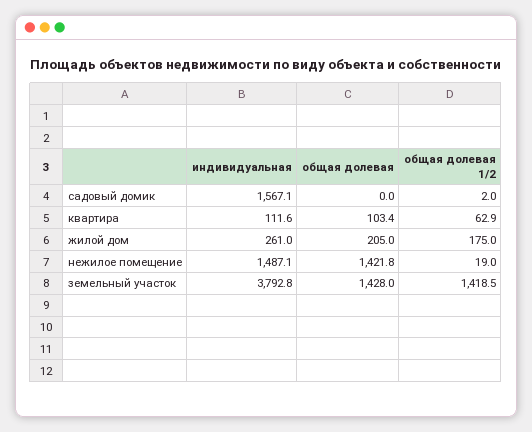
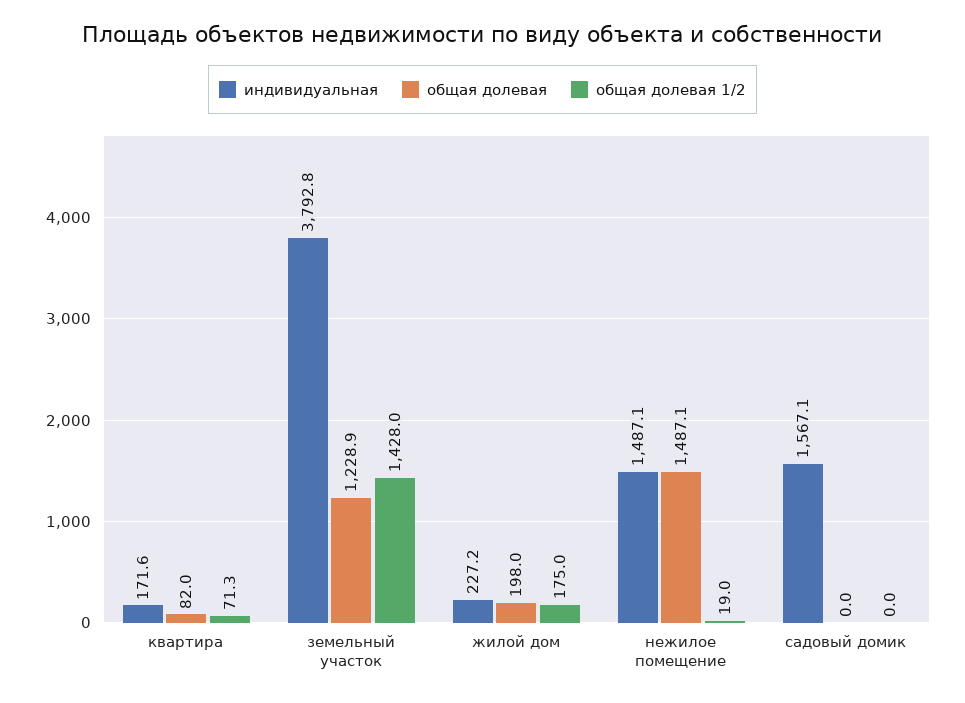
общая долевая 1/2, садовый домик: 2 -> 0
индивидуальная, квартира: 111.6 -> 171.6
общая долевая, квартира: 103.4 -> 82
общая долевая 1/2, квартира: 62.9 -> 71.3
индивидуальная, жилой дом: 261 -> 227.2
общая долевая, жилой дом: 205 -> 198
общая долевая, нежилое помещение: 1421.8 -> 1487.1
общая долевая, земельный участок: 1428 -> 1228.9
общая долевая 1/2, земельный участок: 1418.5 -> 1428

